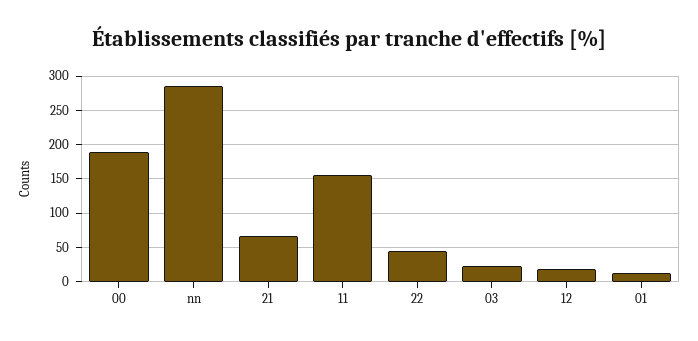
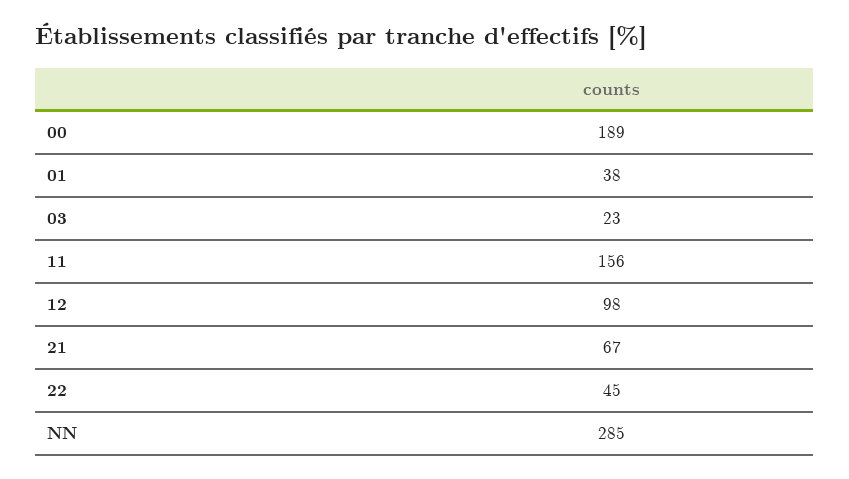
12: 20 -> 98
01: 10 -> 38

